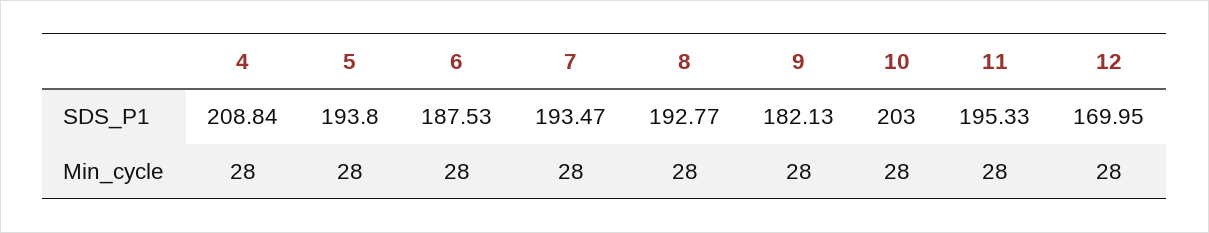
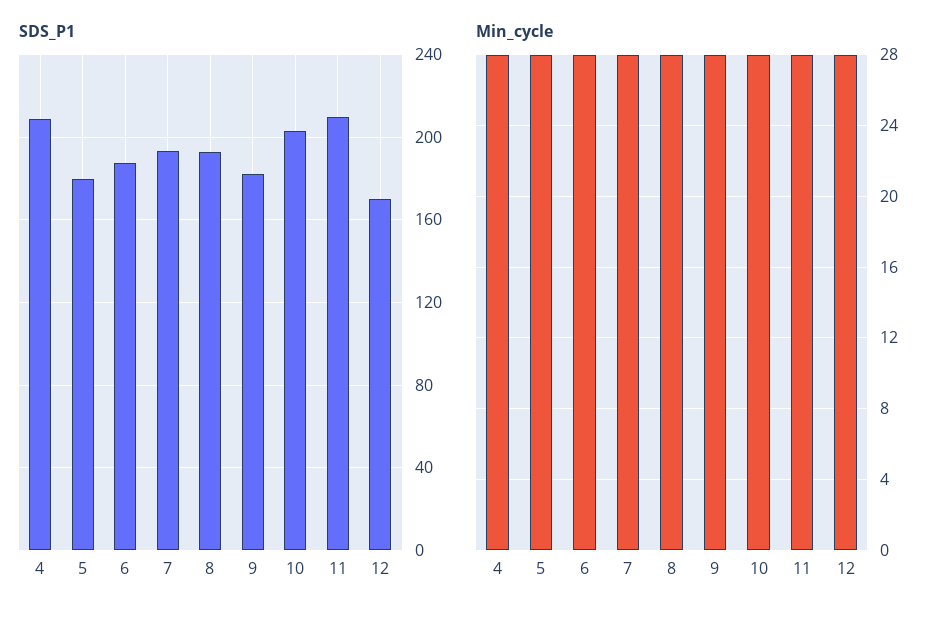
SDS_P1, 5: 193.8 -> 180
SDS_P1, 11: 195.33 -> 210

